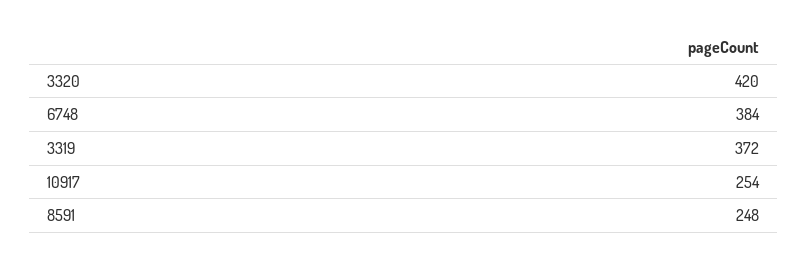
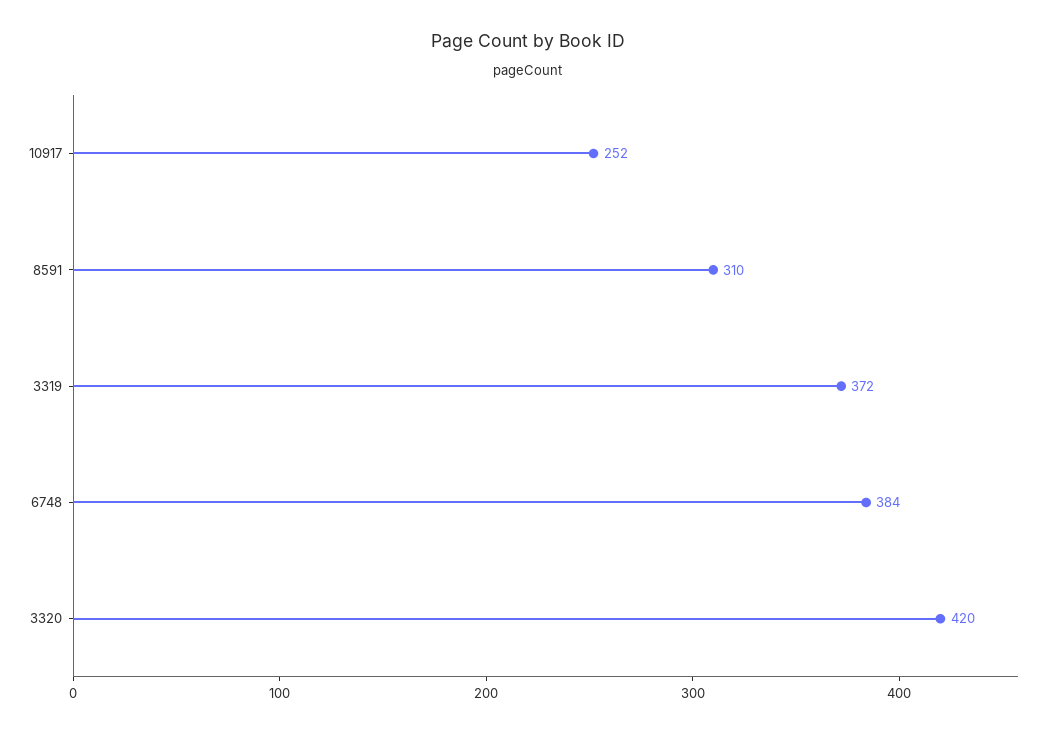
10917: 254 -> 252
8591: 248 -> 310

